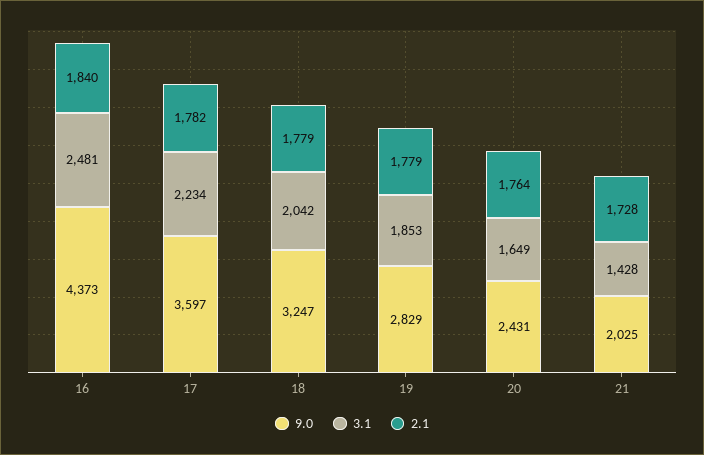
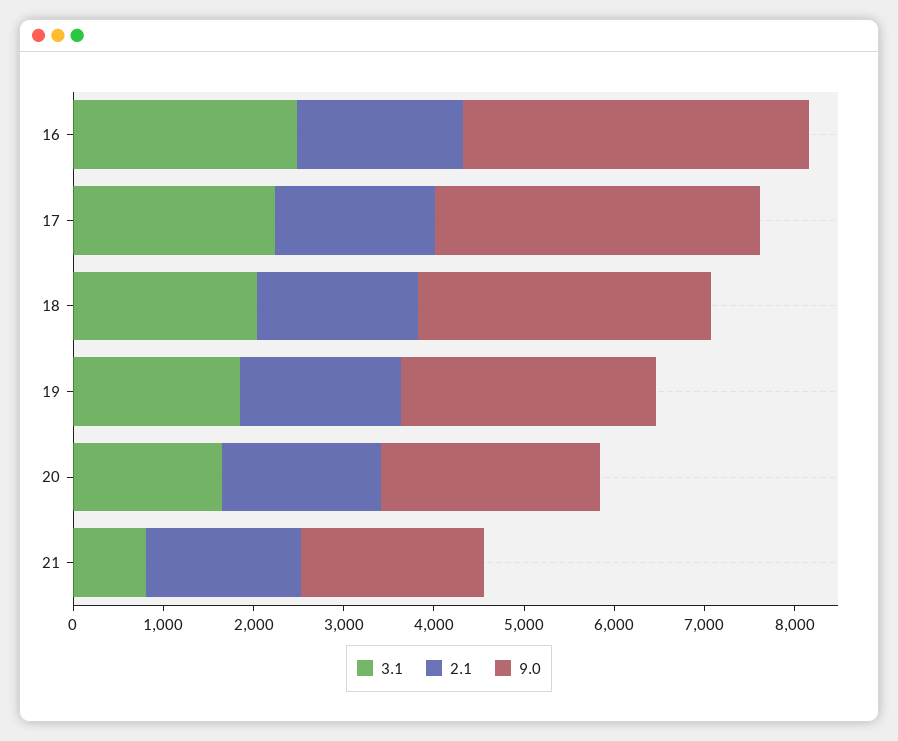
9.0, 16: 4373 -> 3800
3.1, 21: 1428 -> 800

